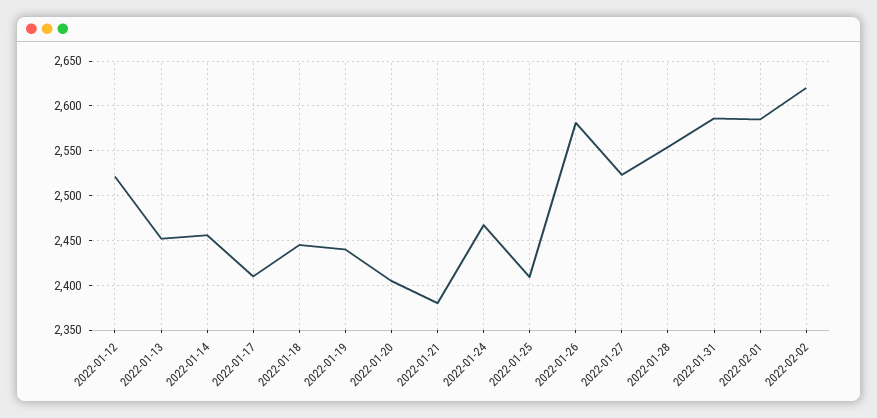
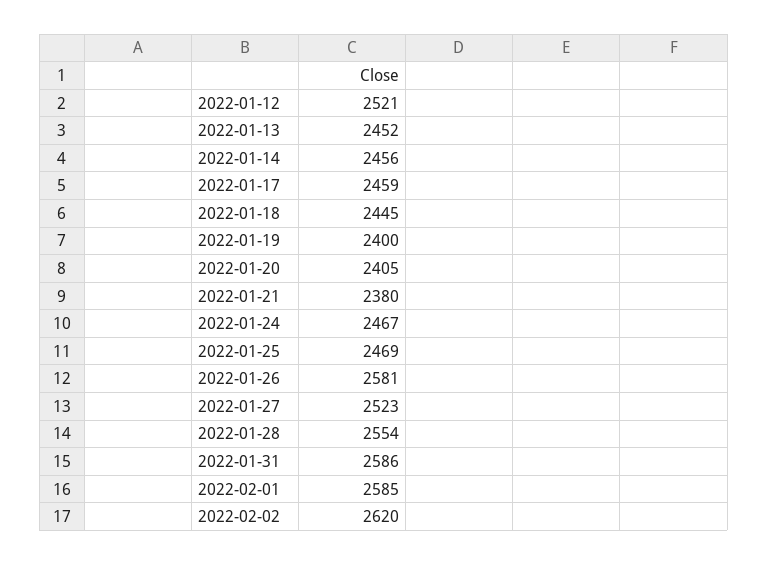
2022-01-17: 2410 -> 2459
2022-01-19: 2440 -> 2400
2022-01-25: 2410 -> 2469

